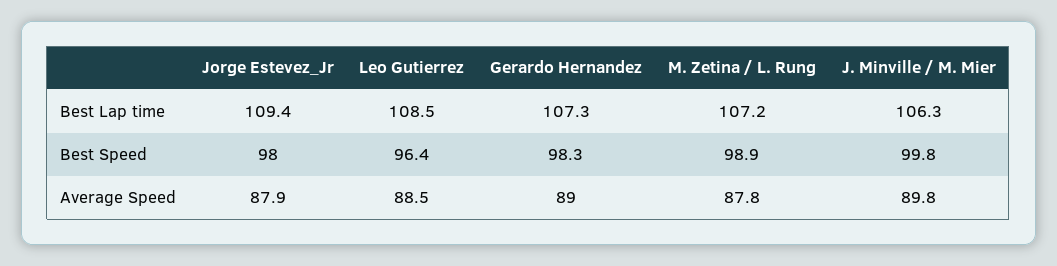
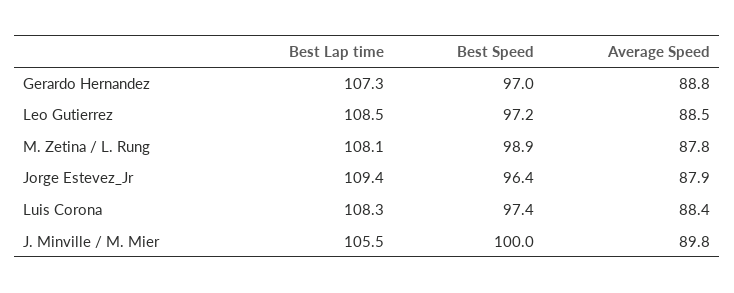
M. Zetina / L. Rung, Best Lap time: 107.2 -> 108.1
J. Minville / M. Mier, Best Lap time: 106.3 -> 105.5
Jorge Estevez_Jr, Best Speed: 98 -> 96.4
Leo Gutierrez, Best Speed: 96.4 -> 97.2
Gerardo Hernandez, Best Speed: 98.3 -> 97
J. Minville / M. Mier, Best Speed: 99.8 -> 100
Gerardo Hernandez, Average Speed: 89 -> 88.8
Luis Corona, Best Lap time: none -> 108.3
Luis Corona, Best Speed: none -> 97.4
Luis Corona, Average Speed: none -> 88.4

